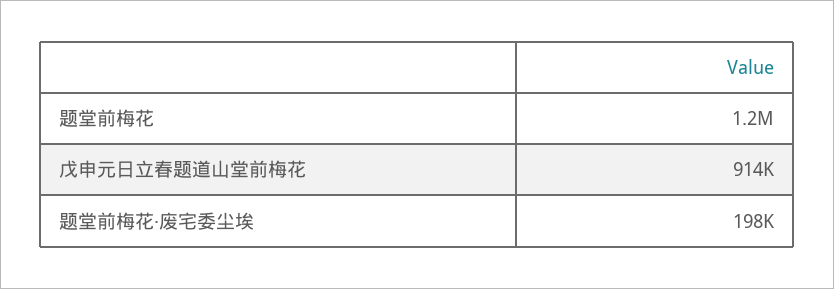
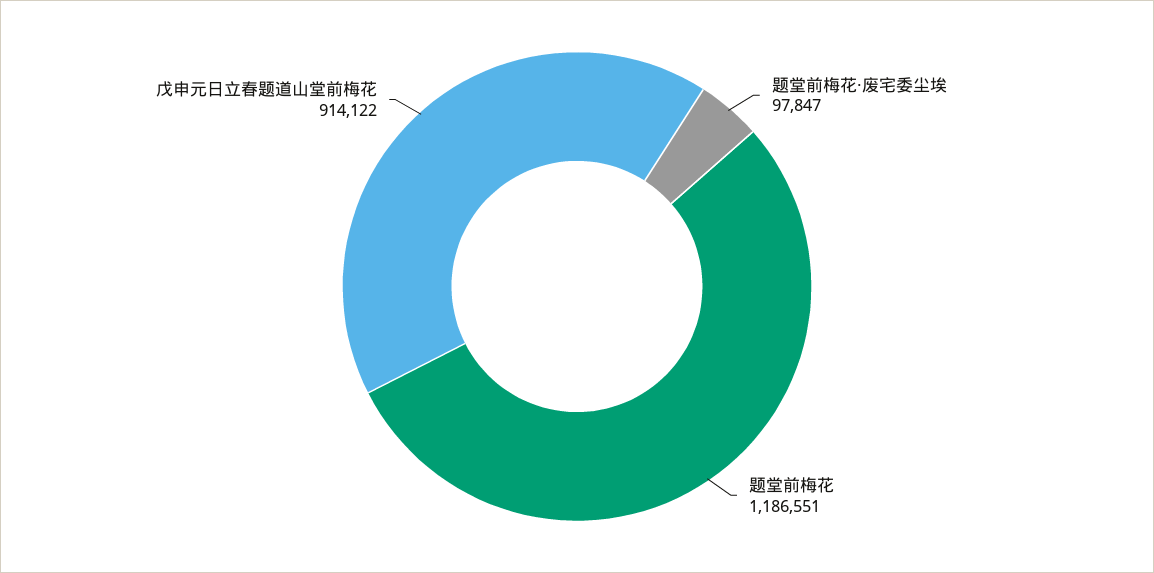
题堂前梅花·废宅委尘埃: 198000 -> 97847

